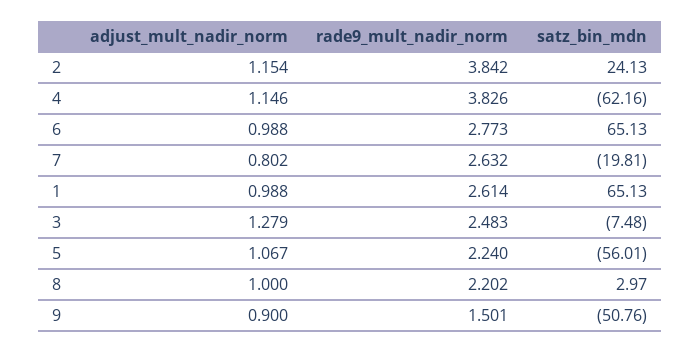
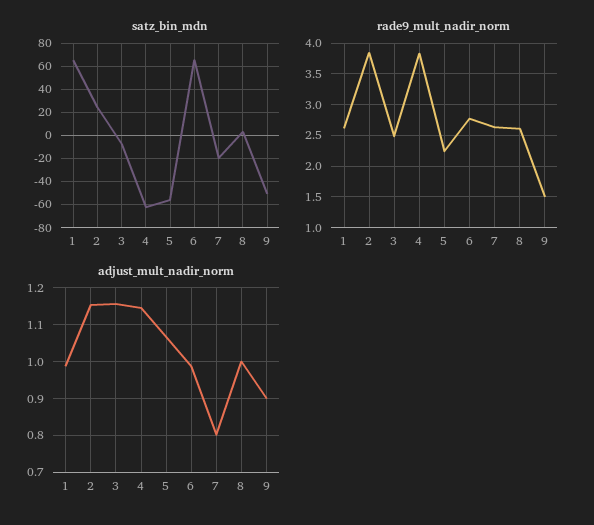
adjust_mult_nadir_norm, 3: 1.279 -> 1.16
rade9_mult_nadir_norm, 8: 2.202 -> 2.6

